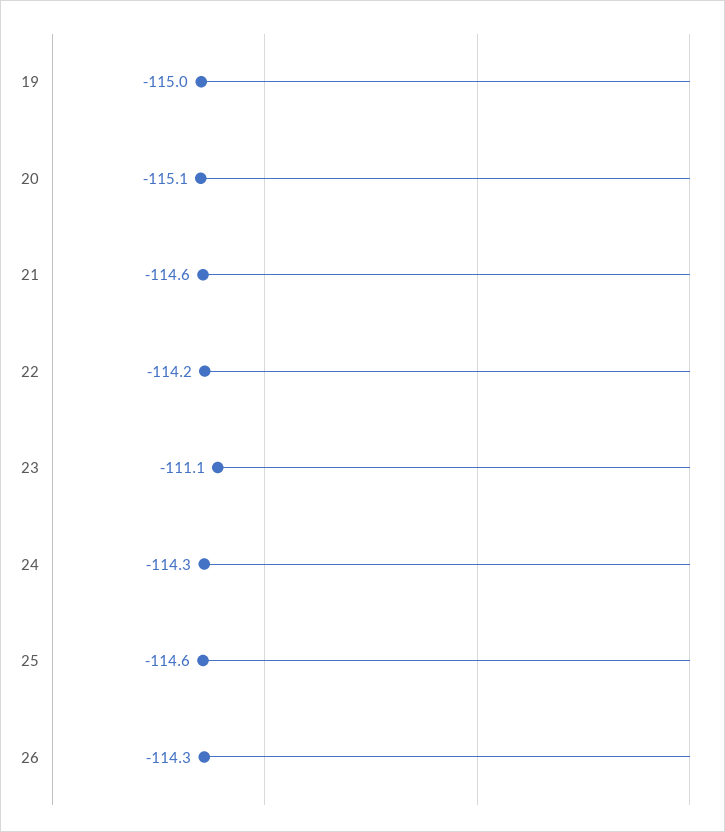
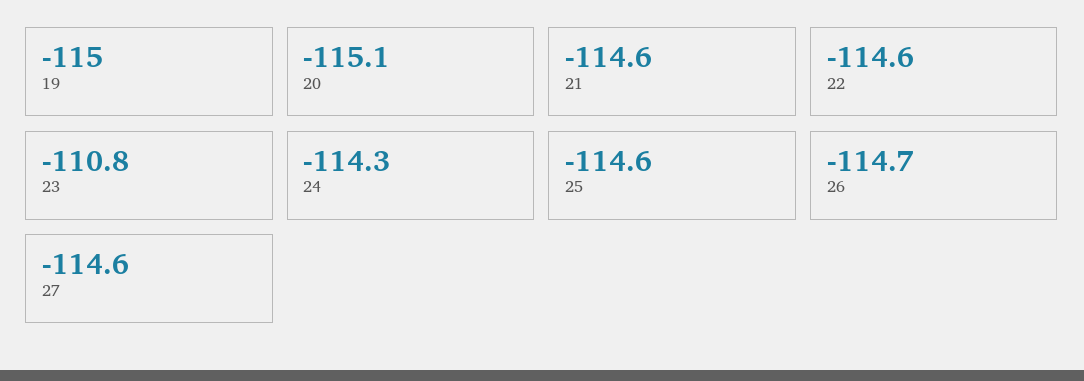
22: -114.2 -> -114.6
23: -111.1 -> -110.8
26: -114.3 -> -114.7
27: none -> -114.6

